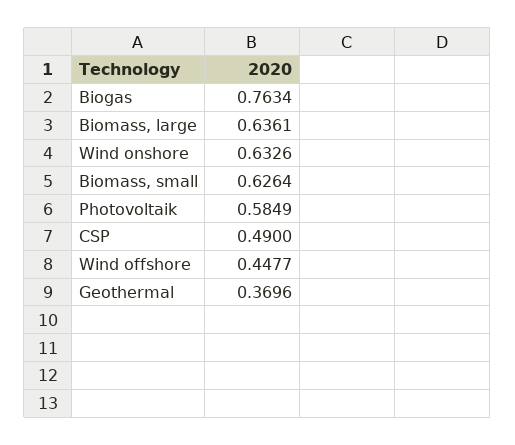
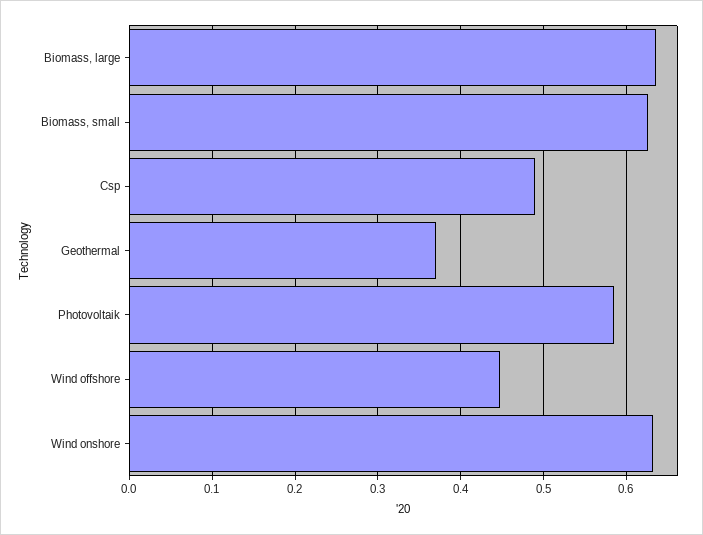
Biogas: 0.7634 -> none

